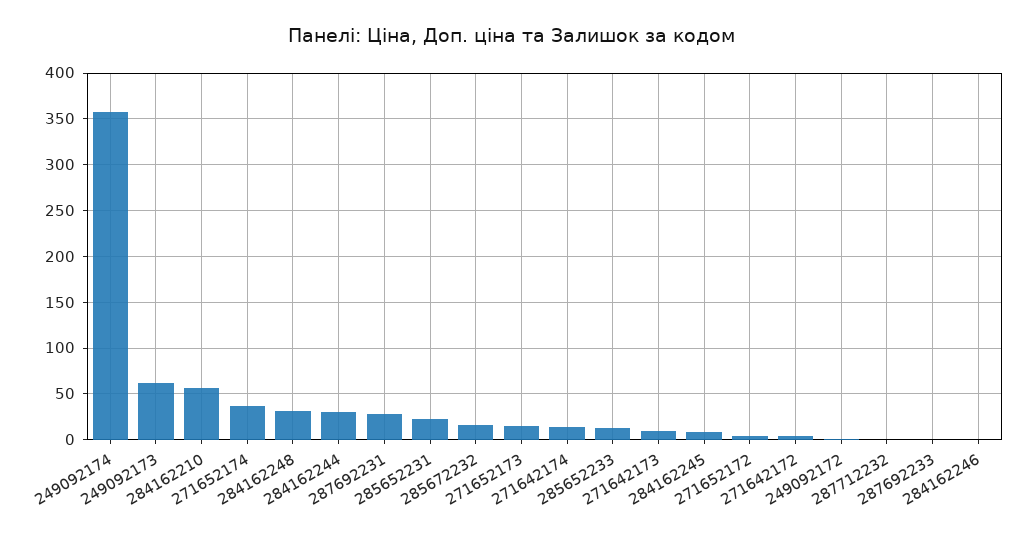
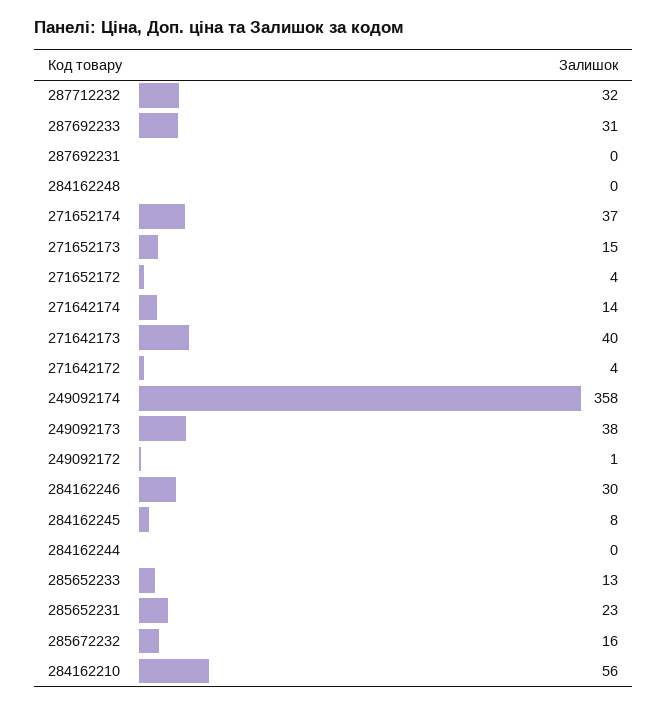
249092173: 60 -> 38
284162248: 30 -> 0
284162244: 30 -> 0
287692231: 30 -> 0
271642173: 10 -> 40
287712232: 0 -> 32
287692233: 0 -> 31
284162246: 0 -> 30

